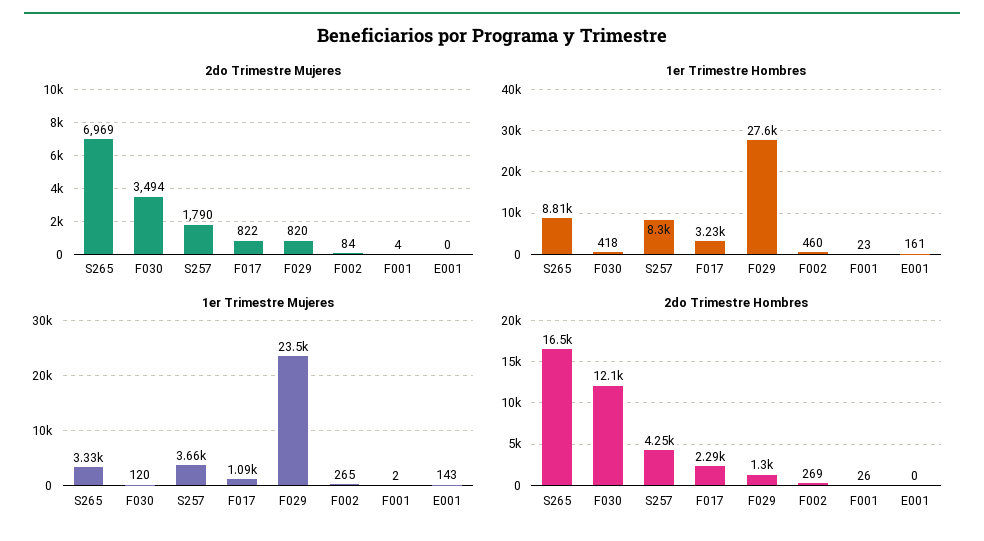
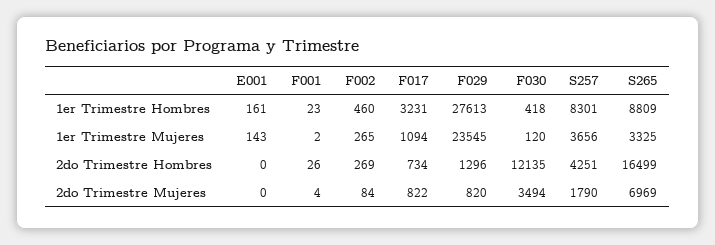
2do Trimestre Hombres, F017: 2290 -> 734

